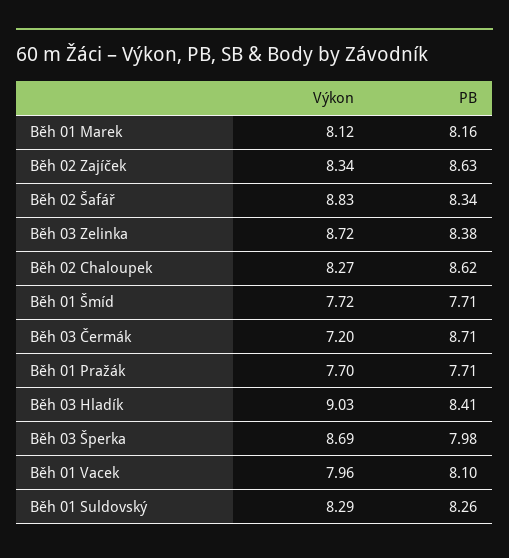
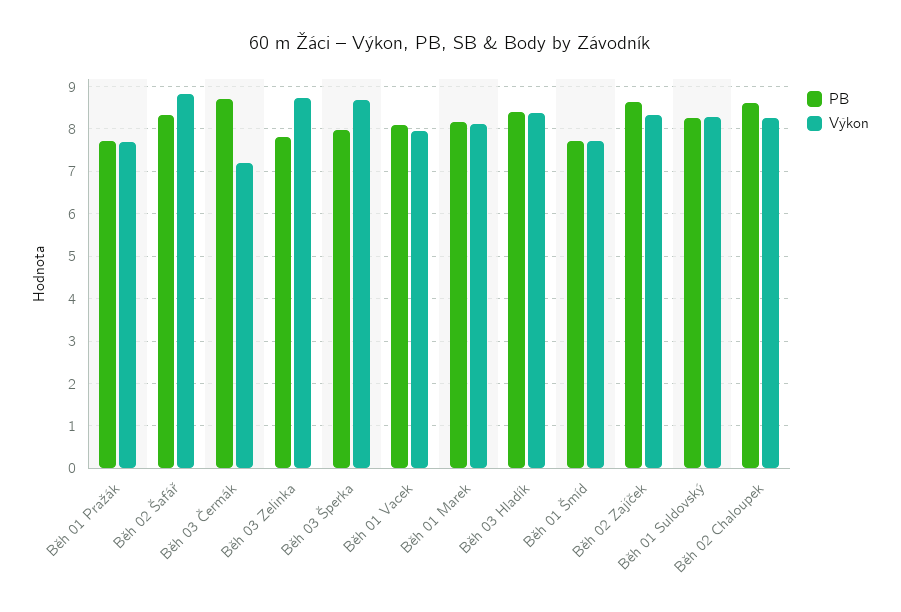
PB, Běh 03 Zelinka: 8.38 -> 7.8
Výkon, Běh 03 Hladík: 9.03 -> 8.4

